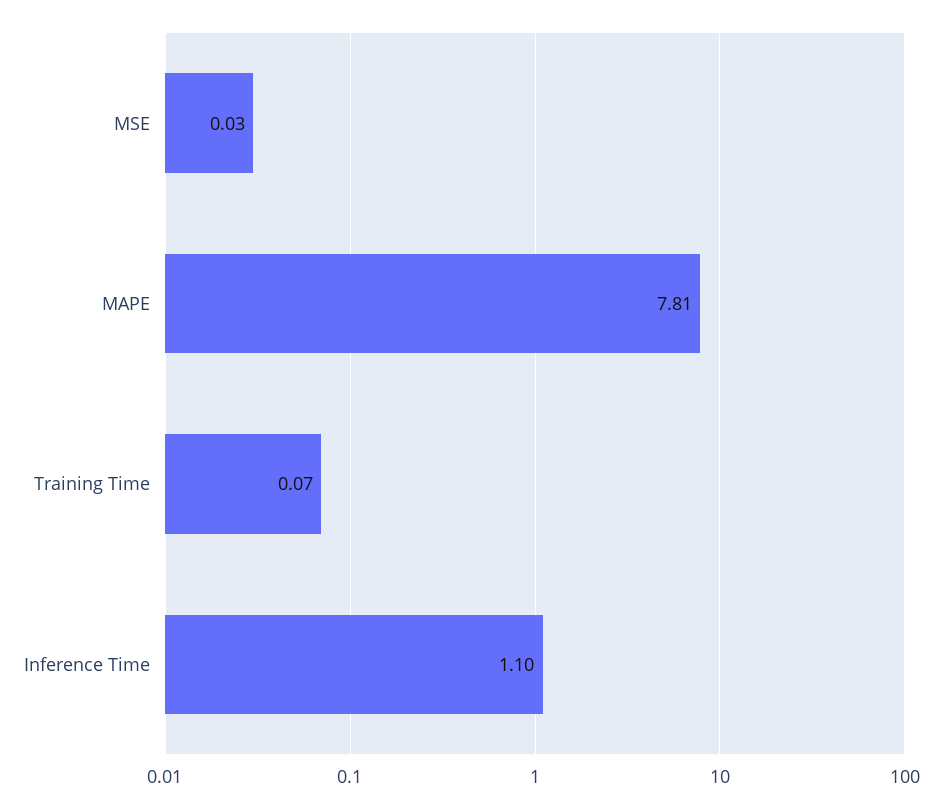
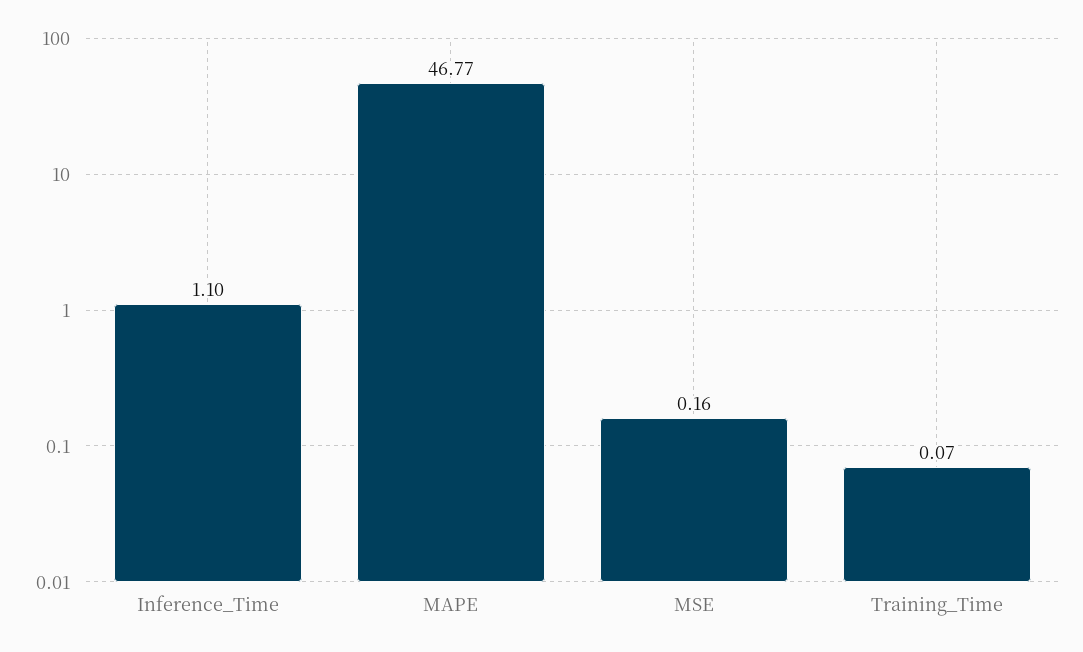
MSE: 0.03 -> 0.16
MAPE: 7.81 -> 46.77

